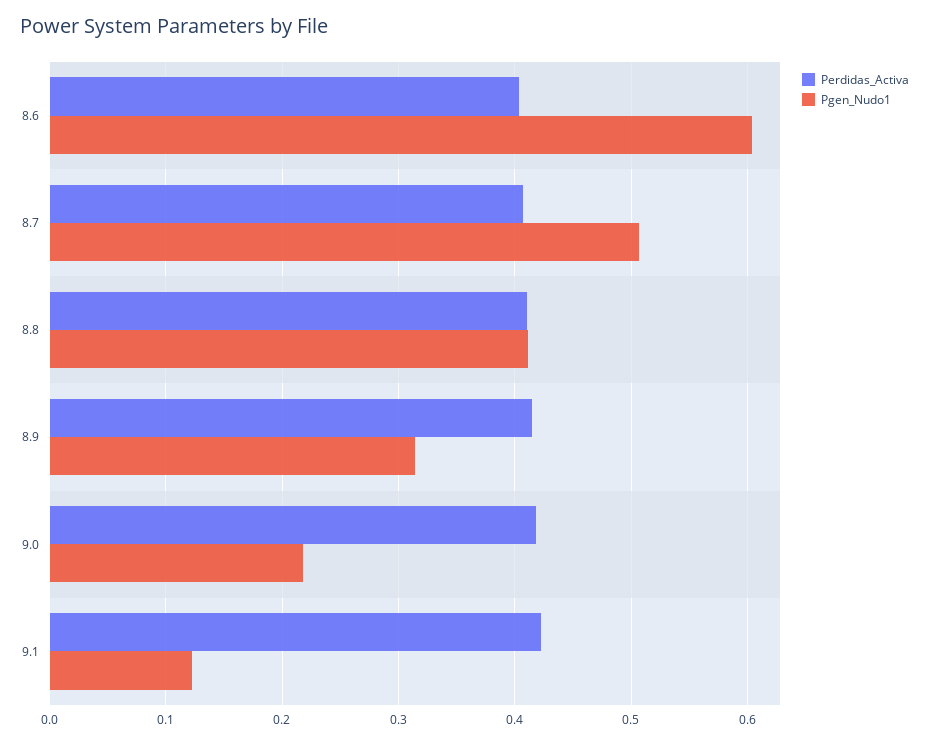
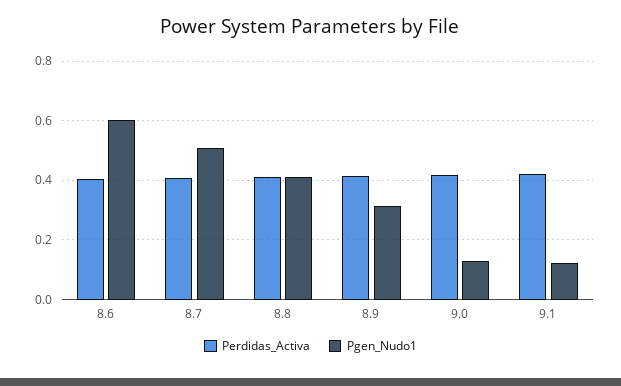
Pgen_Nudo1, 9.0: 0.22 -> 0.125

